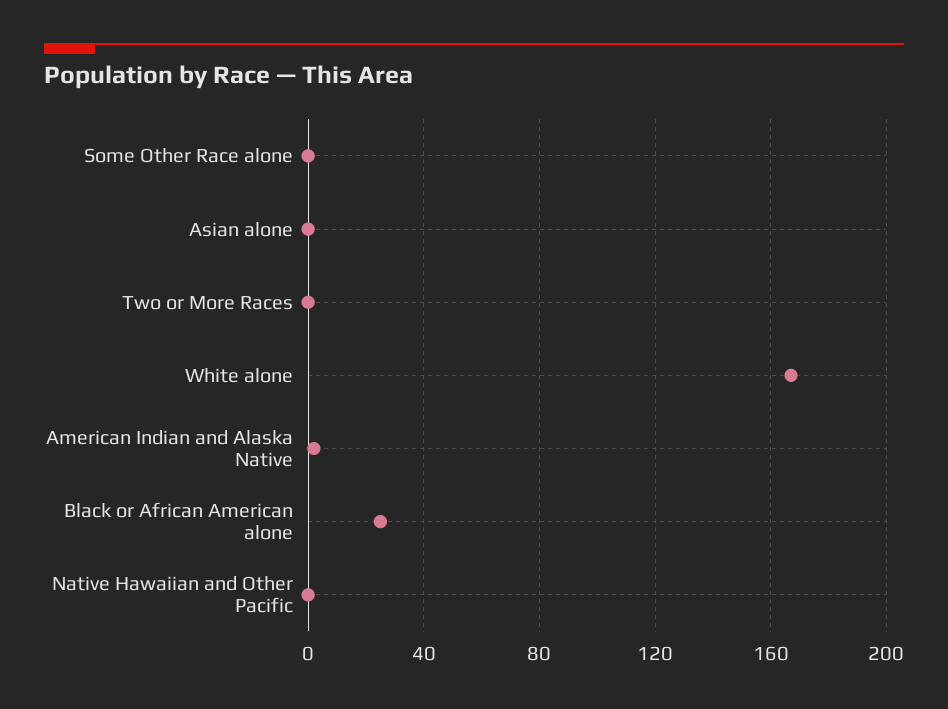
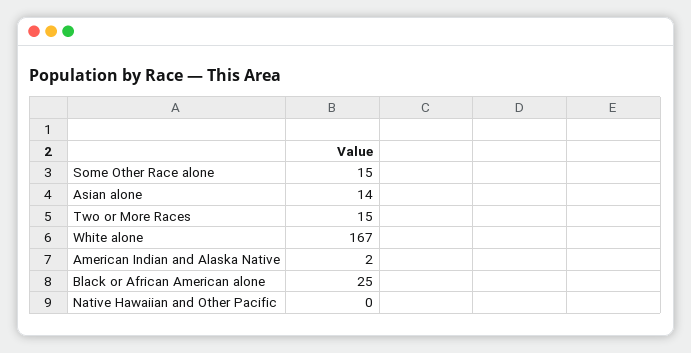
Some Other Race alone: 0 -> 15
Asian alone: 0 -> 14
Two or More Races: 0 -> 15

